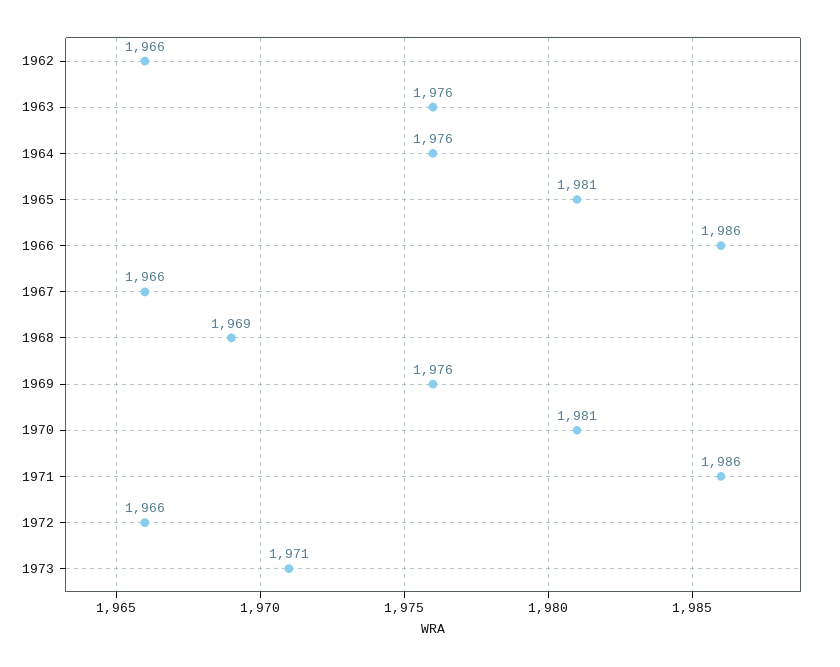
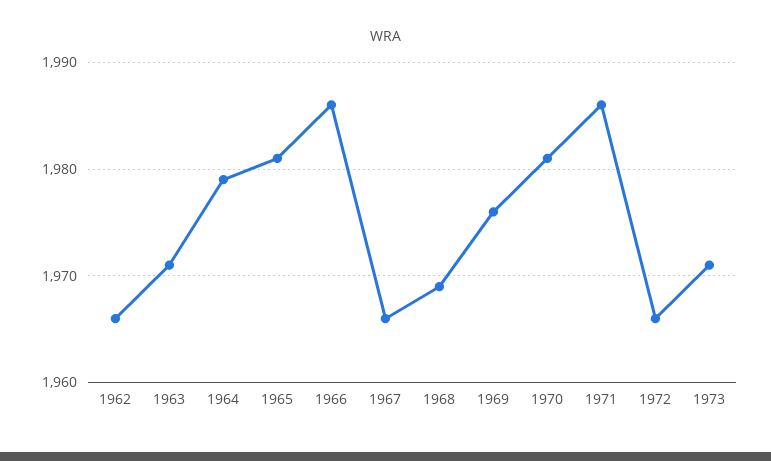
1963: 1976 -> 1971
1964: 1976 -> 1979

